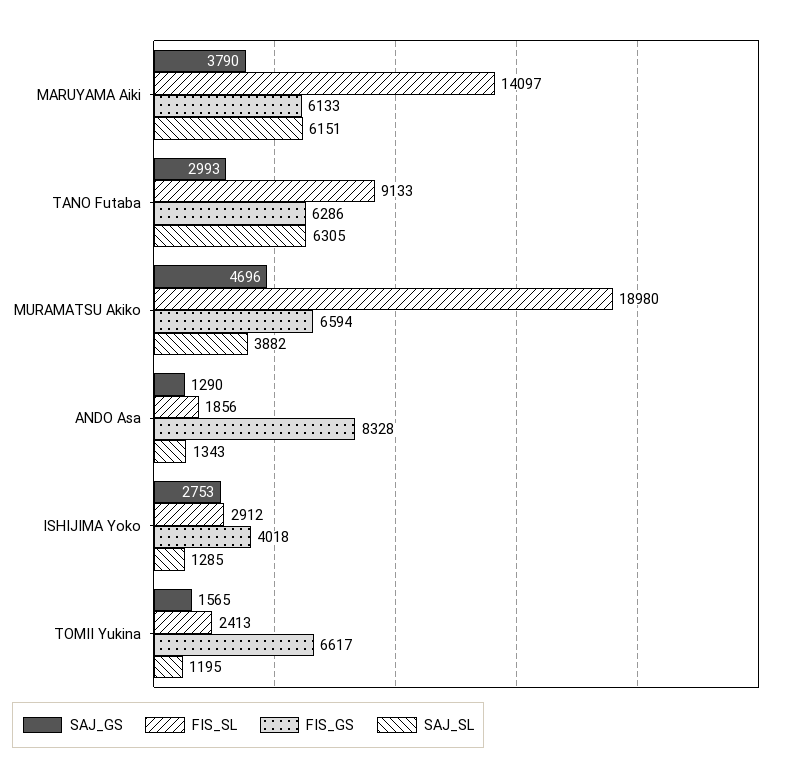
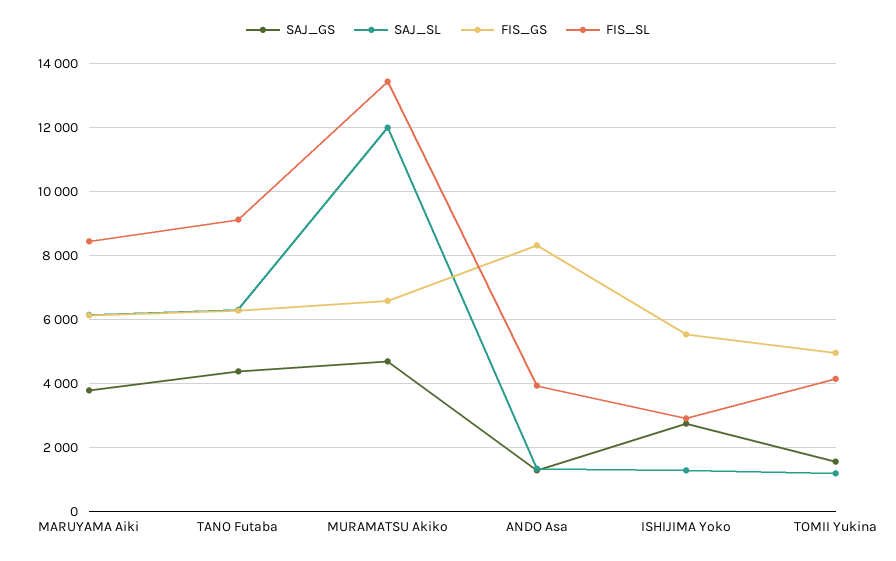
FIS_SL, MARUYAMA Aiki: 14097 -> 8400
SAJ_GS, TANO Futaba: 2993 -> 4400
FIS_SL, MURAMATSU Akiko: 18980 -> 13400
SAJ_SL, MURAMATSU Akiko: 3882 -> 12000
FIS_SL, ANDO Asa: 1856 -> 4000
FIS_GS, ISHIJIMA Yoko: 4018 -> 5600
FIS_SL, TOMII Yukina: 2413 -> 4200
FIS_GS, TOMII Yukina: 6617 -> 5000

